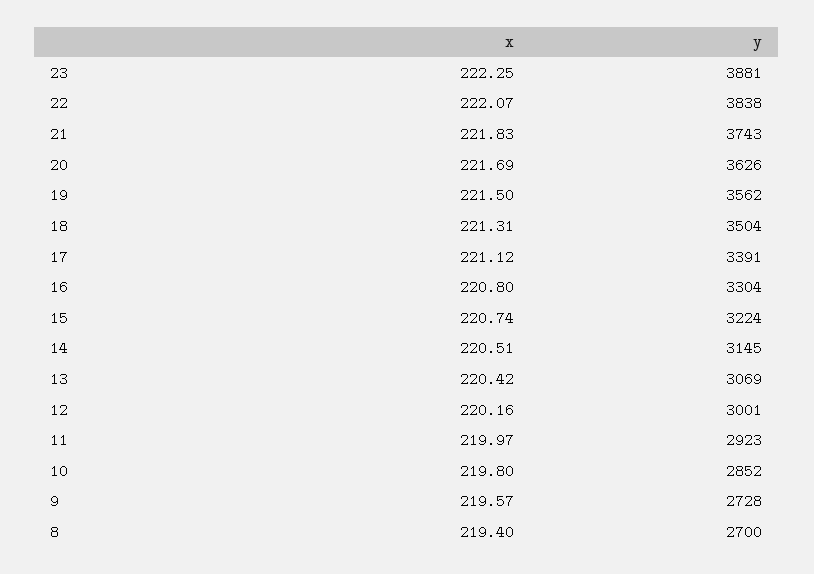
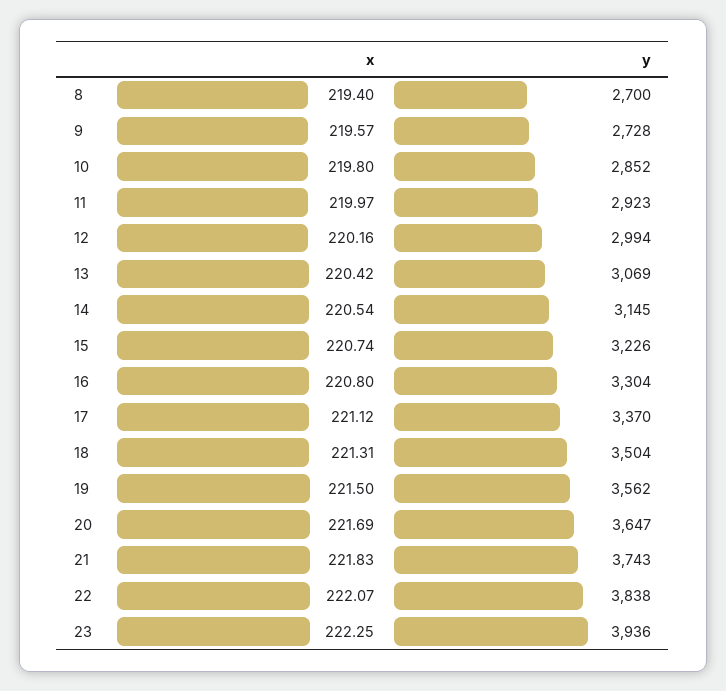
y, 23: 3881 -> 3936
y, 20: 3626 -> 3647
y, 17: 3391 -> 3370
y, 15: 3224 -> 3226
x, 14: 220.51 -> 220.54
y, 12: 3001 -> 2994

